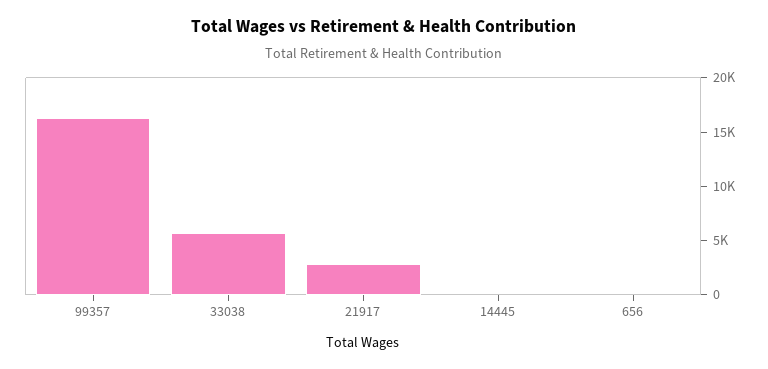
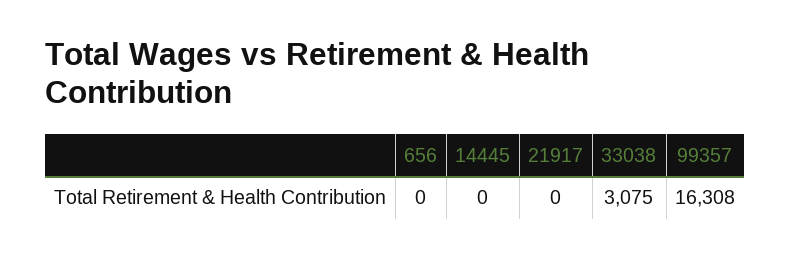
33038: 6000 -> 3075
21917: 3000 -> 0

